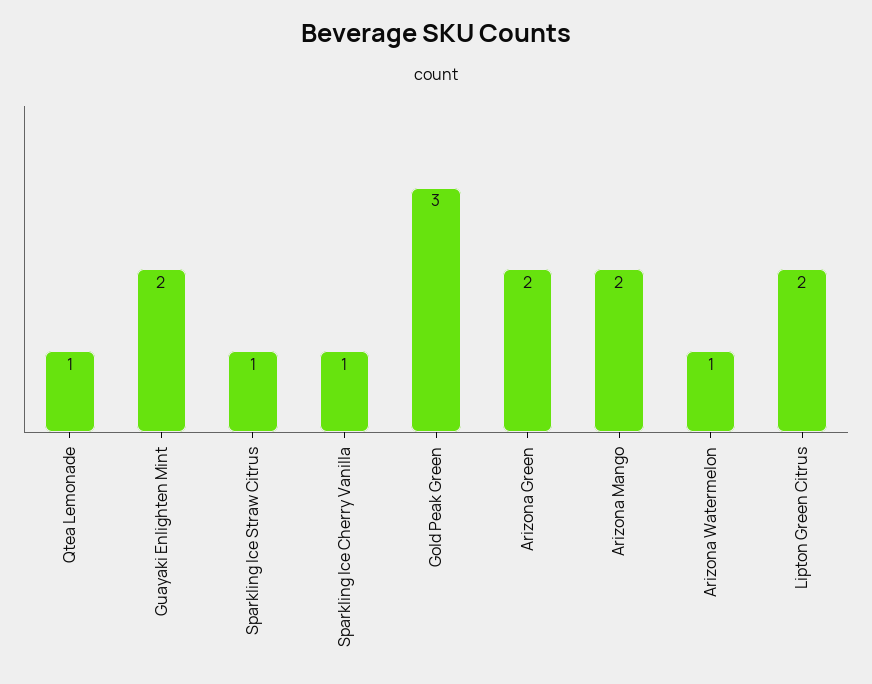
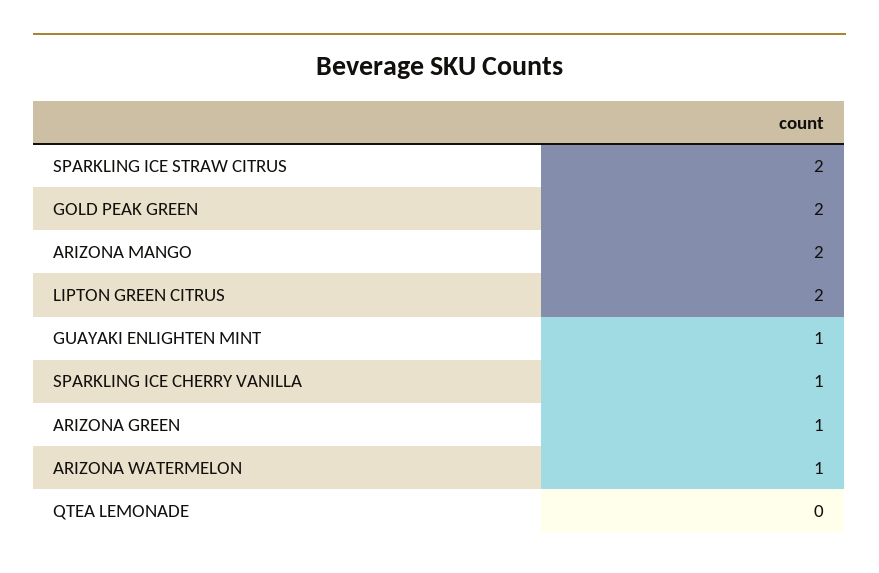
Qtea Lemonade: 1 -> 0
Guayaki Enlighten Mint: 2 -> 1
Sparkling Ice Straw Citrus: 1 -> 2
Gold Peak Green: 3 -> 2
Arizona Green: 2 -> 1

